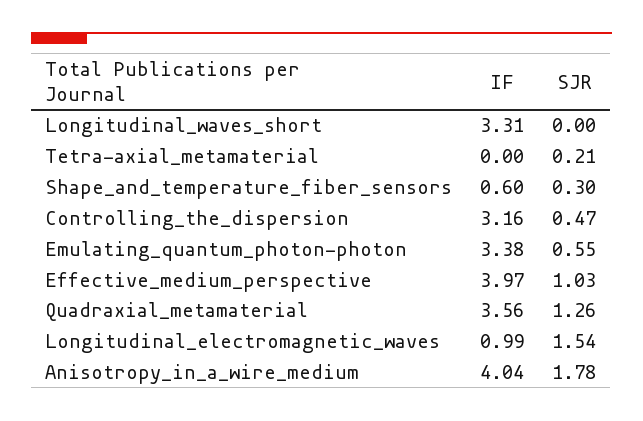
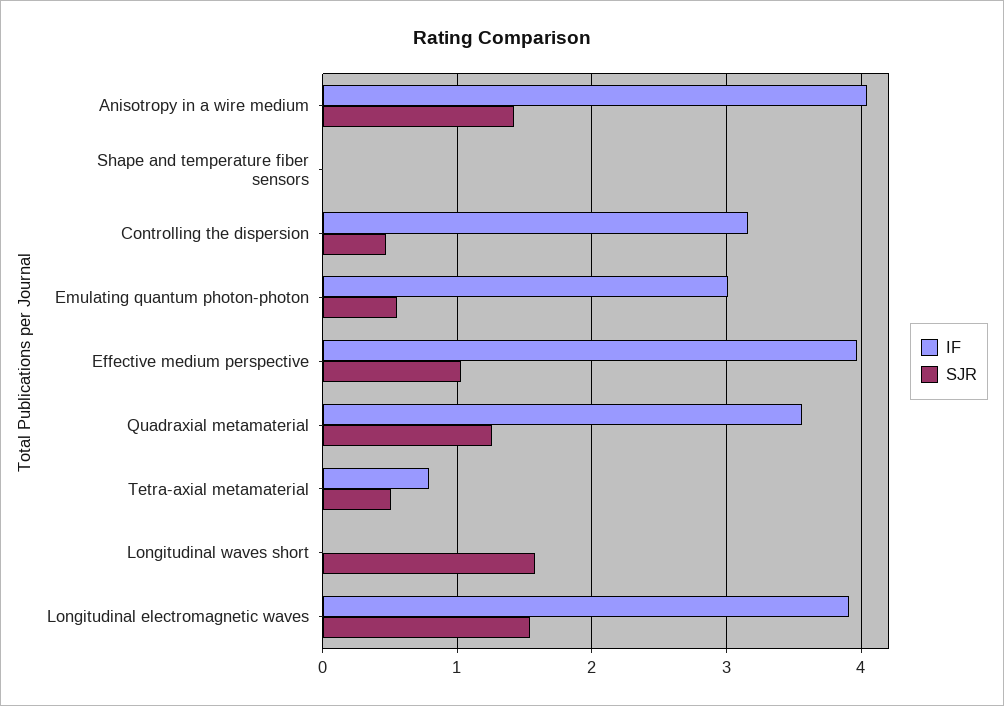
IF, Longitudinal_waves_short: 3.31 -> 0
SJR, Longitudinal_waves_short: 0 -> 1.6
IF, Tetra-axial_metamaterial: 0 -> 0.8
SJR, Tetra-axial_metamaterial: 0.21 -> 0.5
IF, Shape_and_temperature_fiber_sensors: 0.6 -> 0
SJR, Shape_and_temperature_fiber_sensors: 0.3 -> 0
IF, Emulating_quantum_photon-photon: 3.38 -> 3
IF, Longitudinal_electromagnetic_waves: 0.99 -> 3.9
SJR, Anisotropy_in_a_wire_medium: 1.78 -> 1.4

